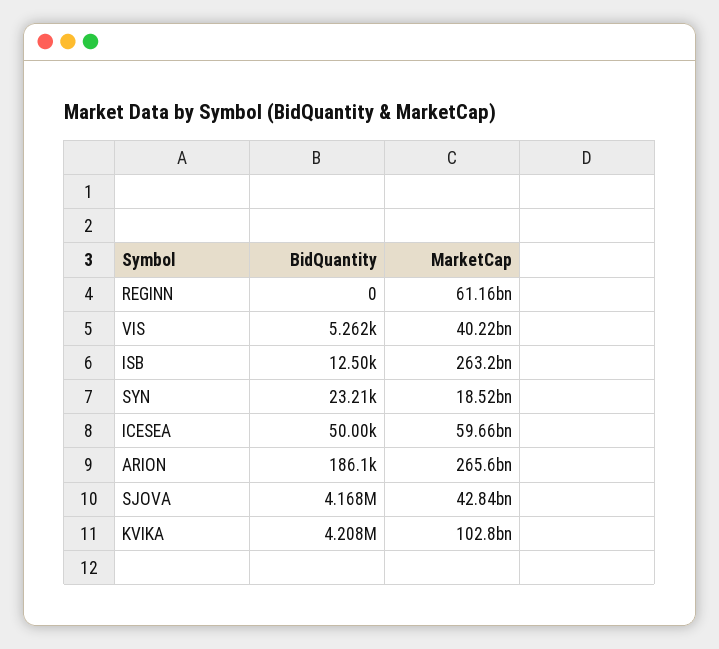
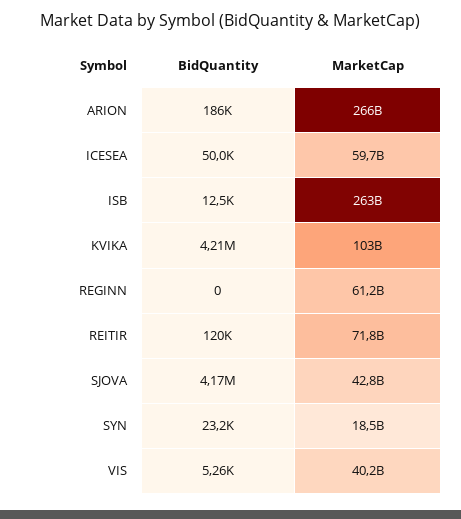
BidQuantity, REITIR: none -> 120000
MarketCap, REITIR: none -> 71800000000

